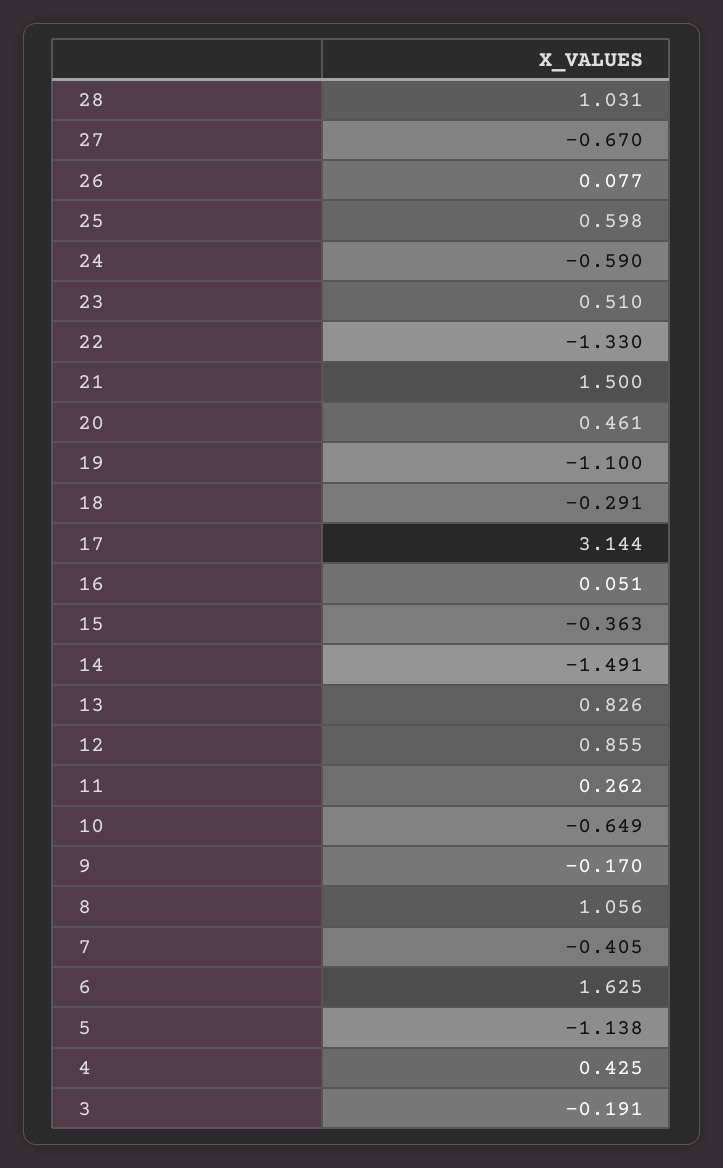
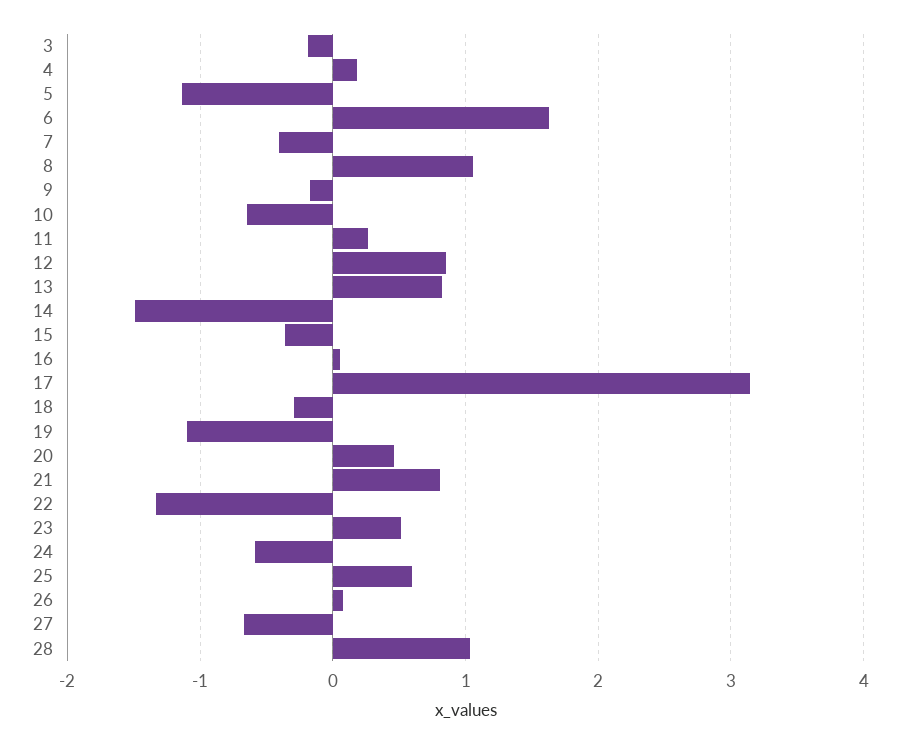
21: 1.5 -> 0.8
4: 0.425 -> 0.2

